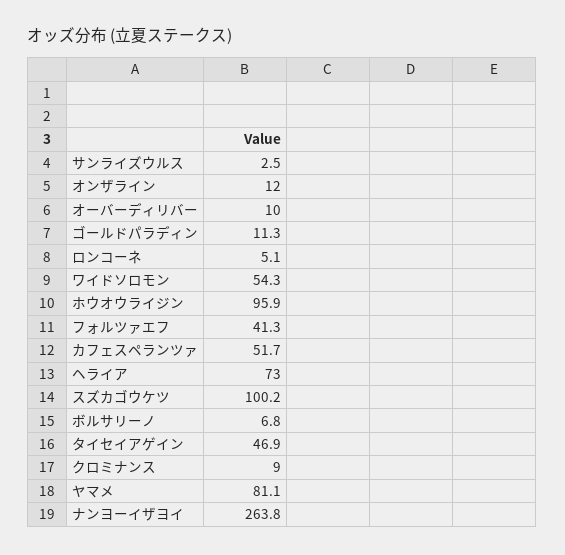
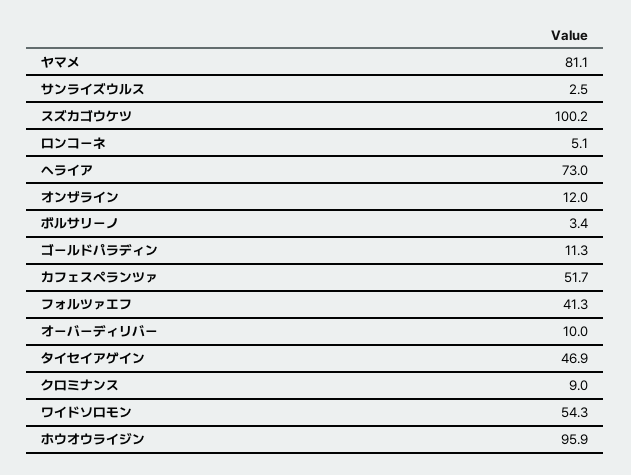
ボルサリーノ: 6.8 -> 3.4
ナンヨーイザヨイ: 263.8 -> none

